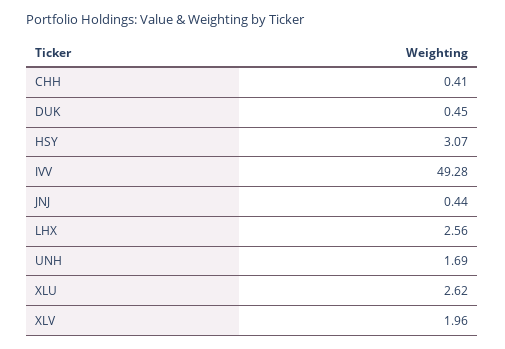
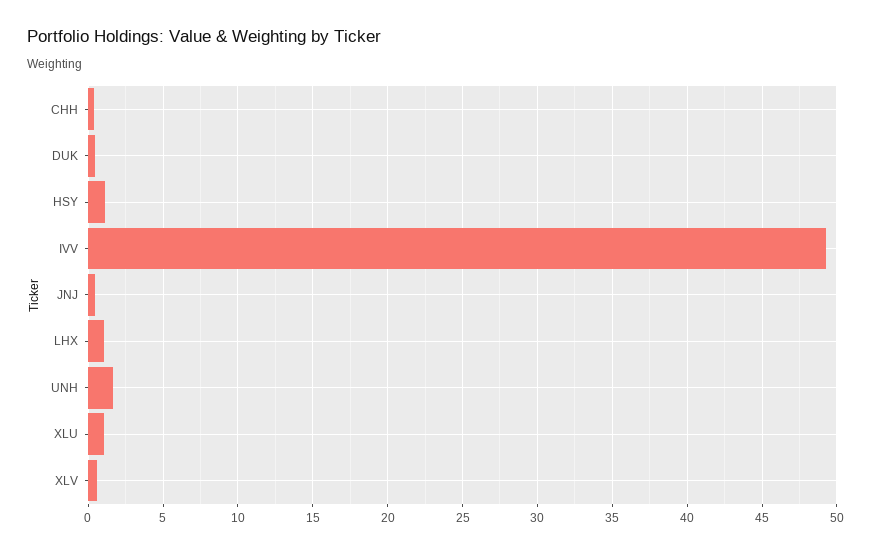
HSY: 3.07 -> 1
LHX: 2.56 -> 1
XLU: 2.62 -> 1
XLV: 1.96 -> 0.5

